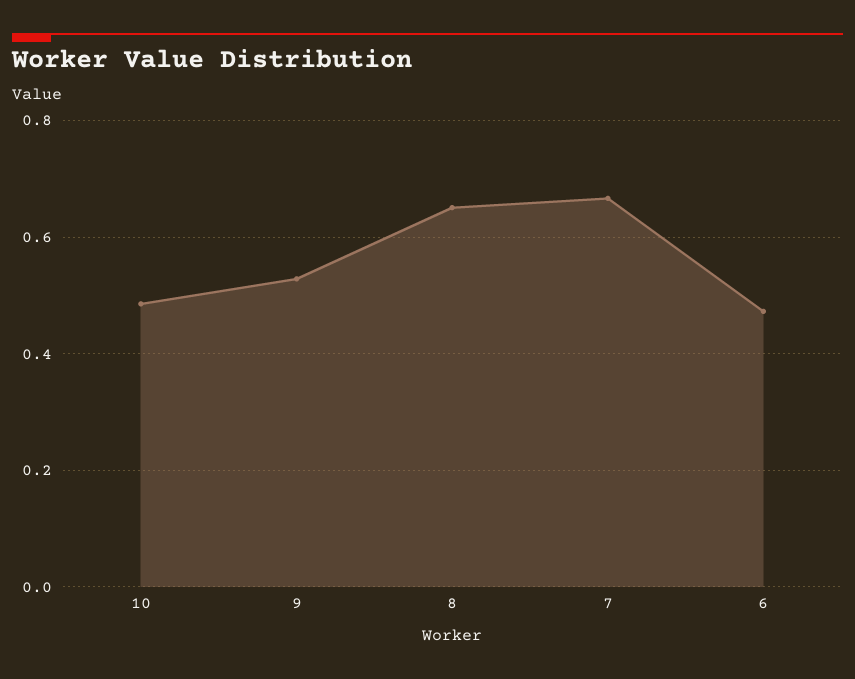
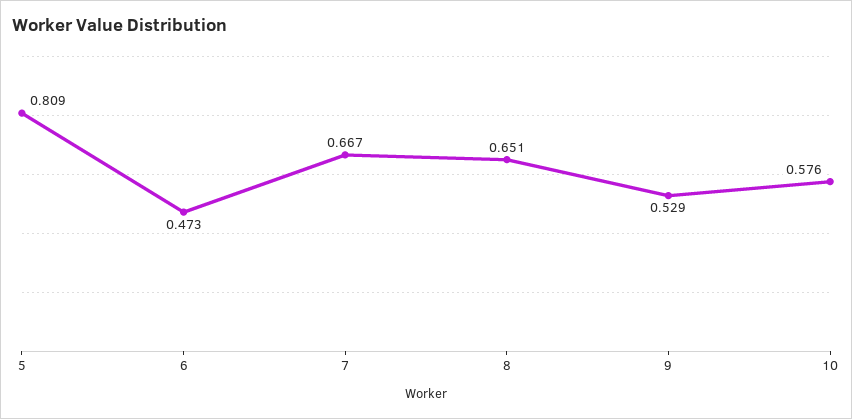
10: 0.48 -> 0.576
5: none -> 0.809

